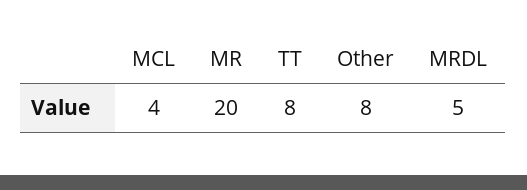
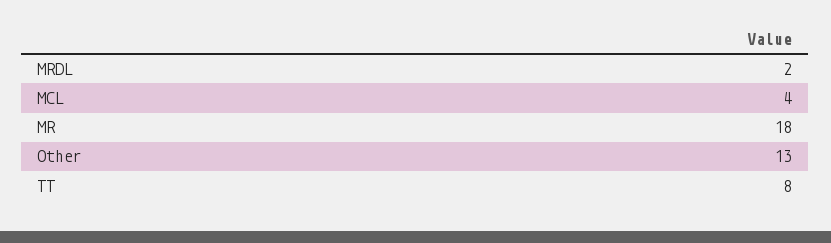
MR: 20 -> 18
Other: 8 -> 13
MRDL: 5 -> 2

